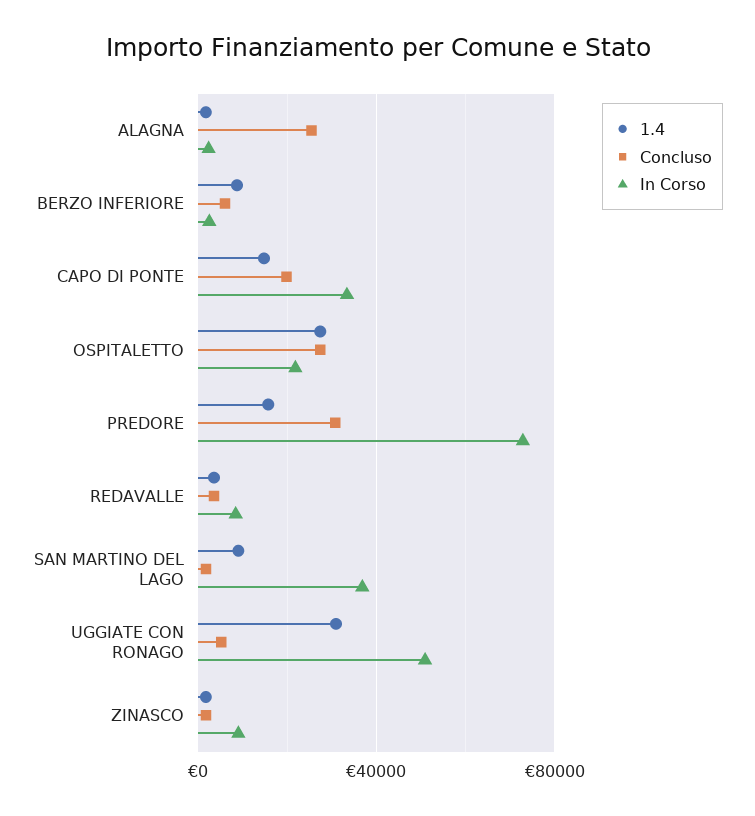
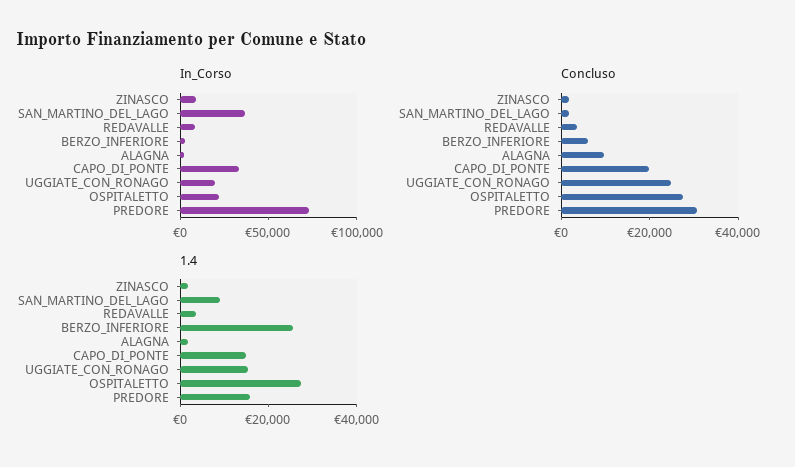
Concluso, ALAGNA: 25000 -> 10000
1.4, BERZO INFERIORE: 10000 -> 25000
1.4, UGGIATE CON RONAGO: 30000 -> 15000
Concluso, UGGIATE CON RONAGO: 5000 -> 25000
In Corso, UGGIATE CON RONAGO: 50000 -> 20000

